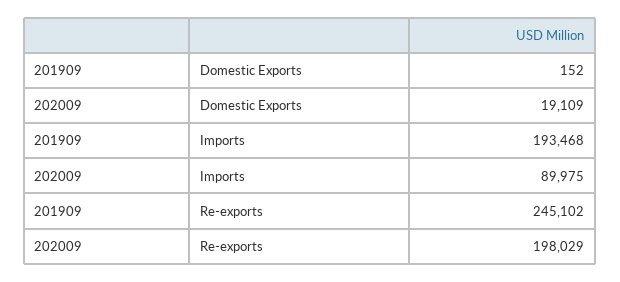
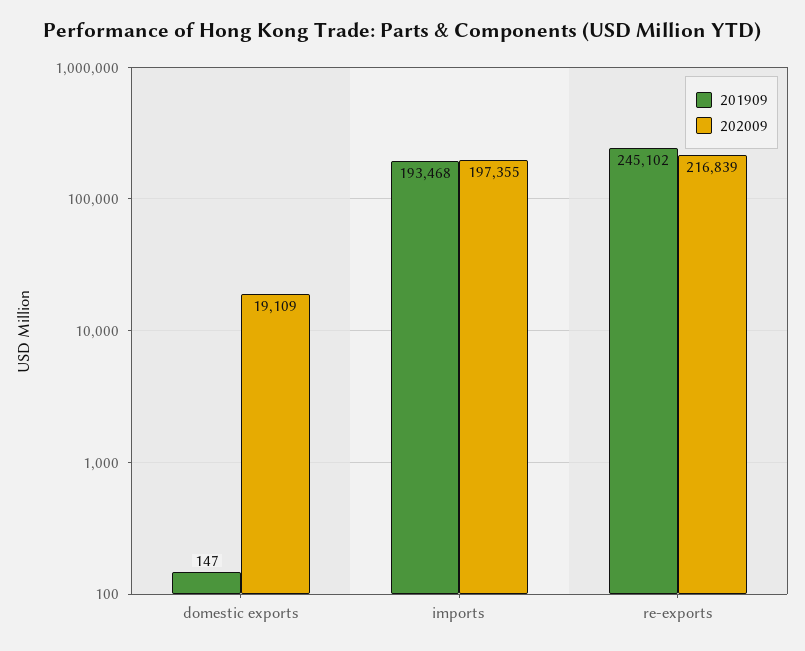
201909, Domestic Exports: 152 -> 147
202009, Imports: 89975 -> 197355
202009, Re-exports: 198029 -> 216839

